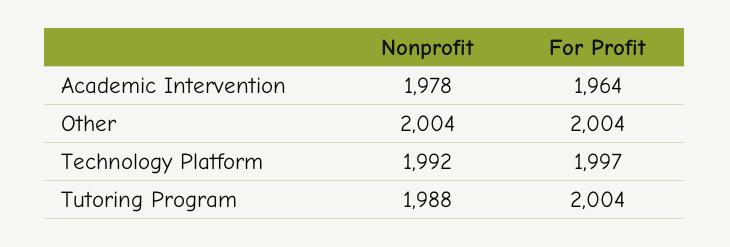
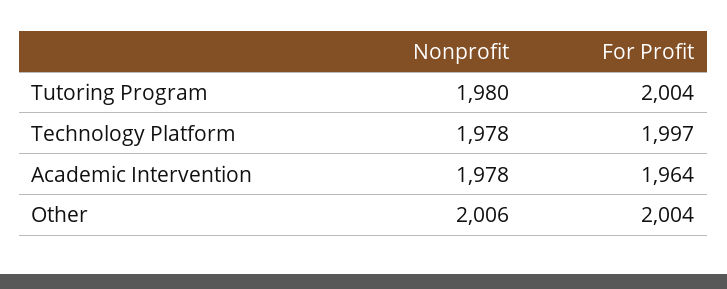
Nonprofit, Other: 2004 -> 2006
Nonprofit, Technology Platform: 1992 -> 1978
Nonprofit, Tutoring Program: 1988 -> 1980

